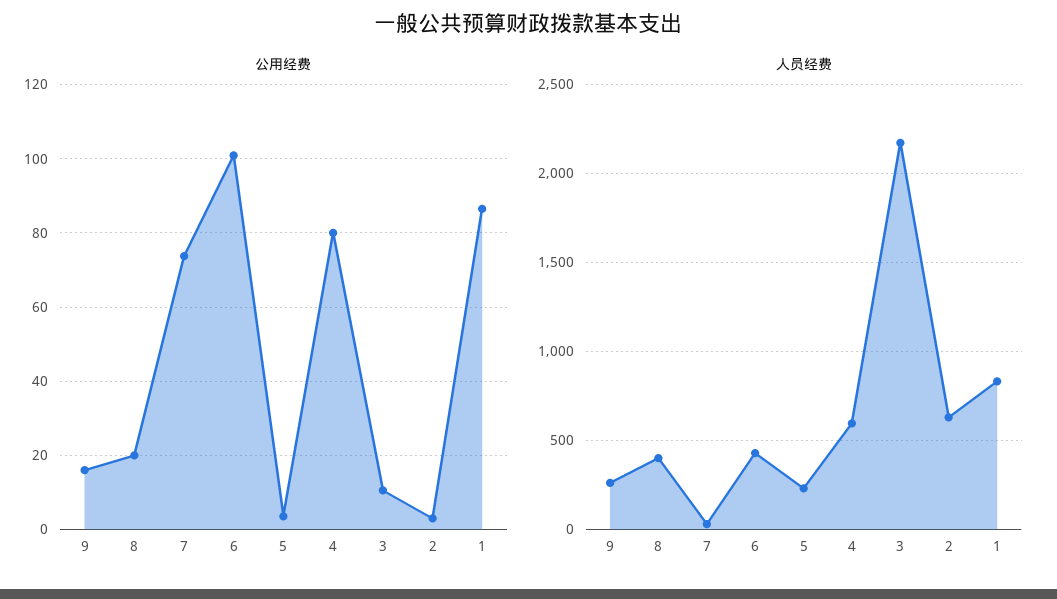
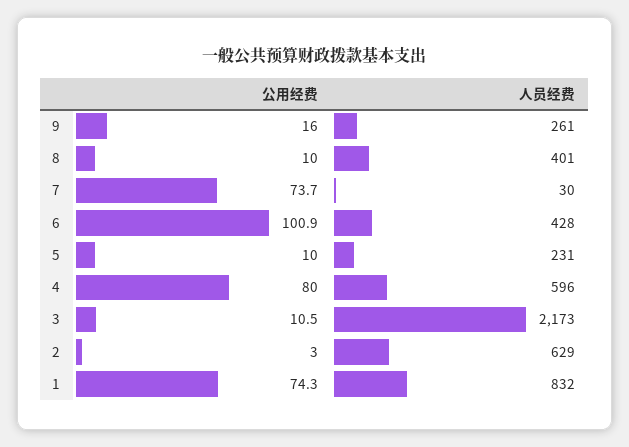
公用经费, 8: 20 -> 10
公用经费, 5: 4 -> 10
公用经费, 1: 86 -> 74.3

